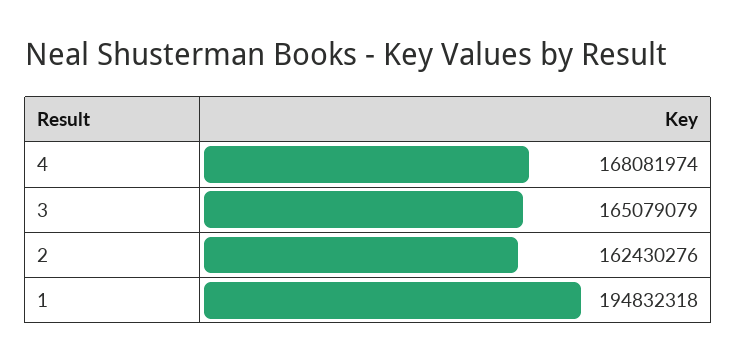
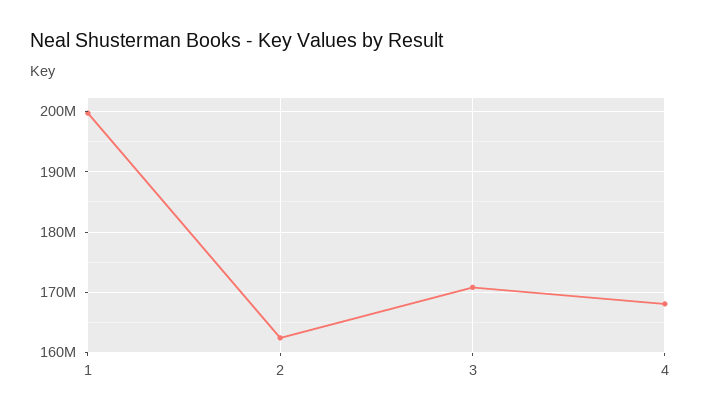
3: 165079079 -> 171000000
1: 194832318 -> 200000000

